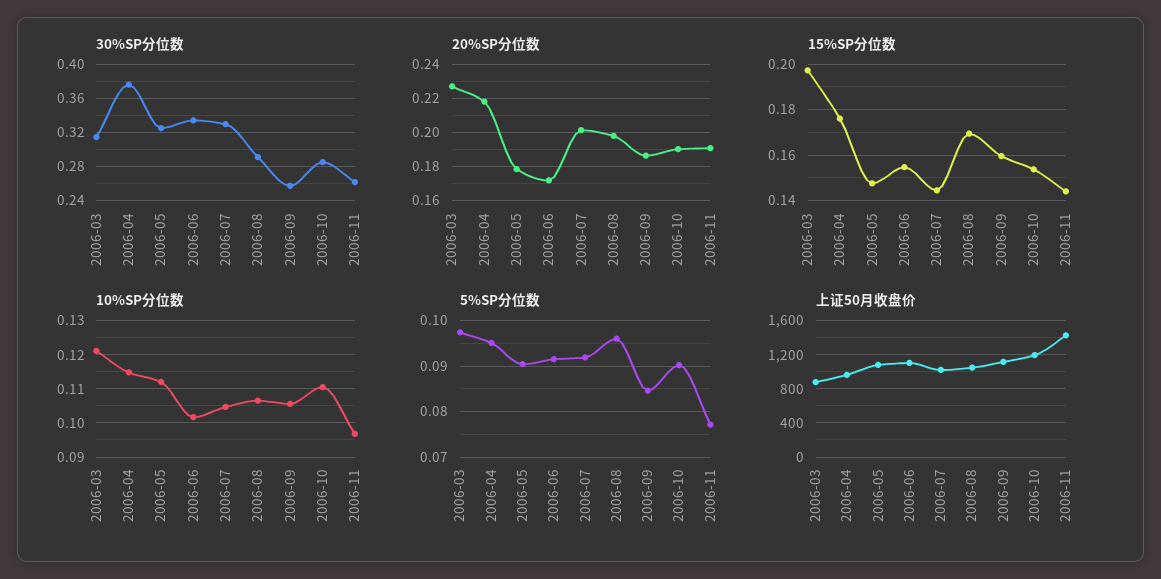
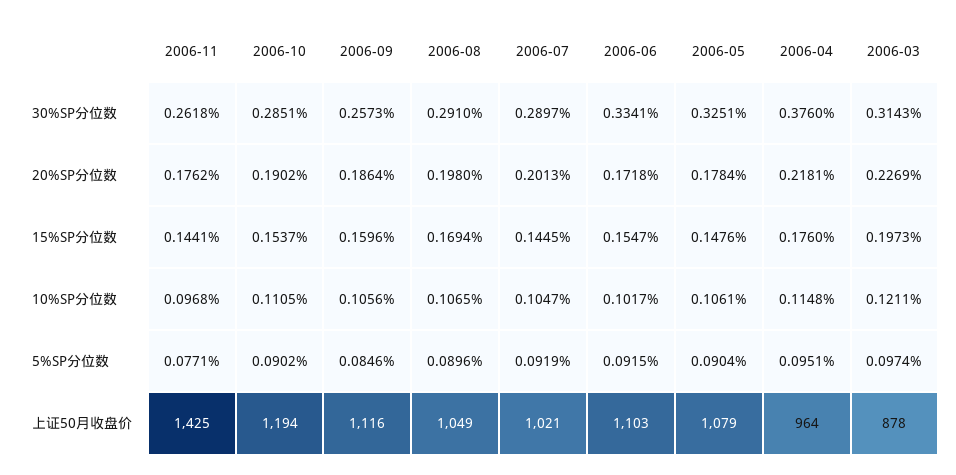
30%SP分位数, 2006-07: 0.33 -> 0.2897
20%SP分位数, 2006-11: 0.19 -> 0.1762
10%SP分位数, 2006-05: 0.112 -> 0.1061
5%SP分位数, 2006-08: 0.096 -> 0.0896

